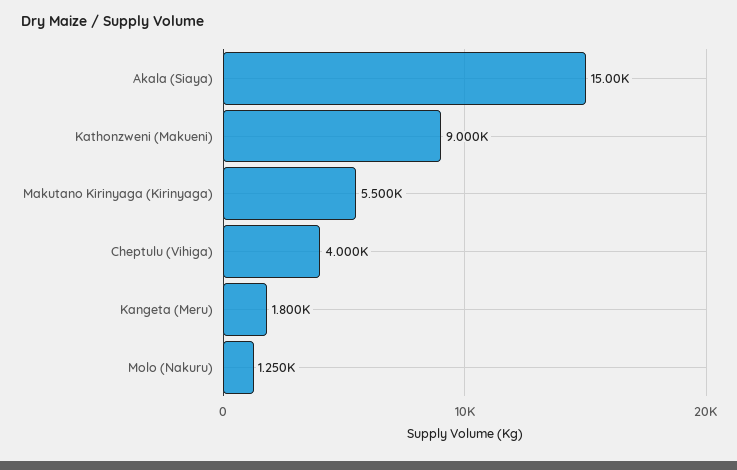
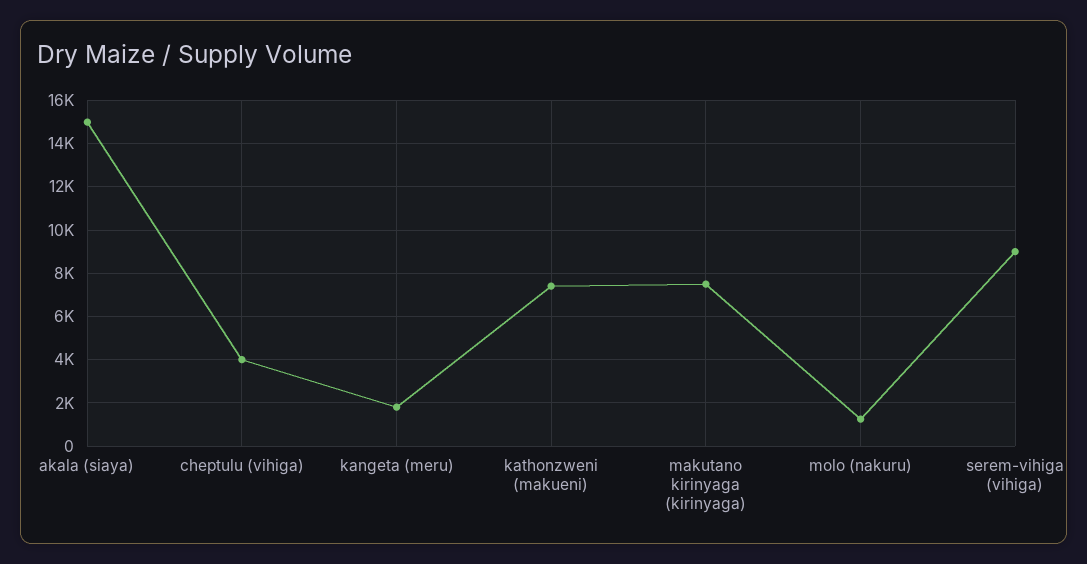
Kathonzweni (Makueni): 9000 -> 7500
Makutano Kirinyaga (Kirinyaga): 5500 -> 7500
serem-vihiga (vihiga): none -> 9000

